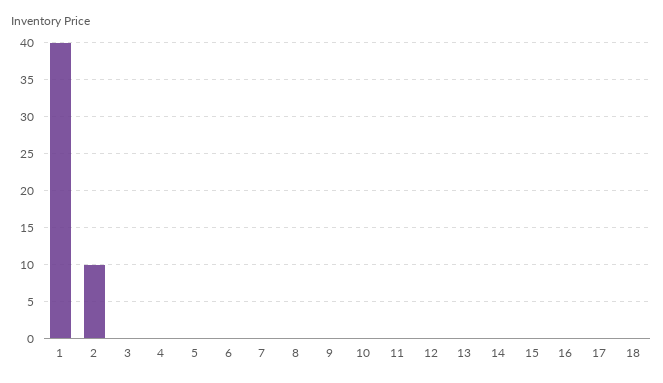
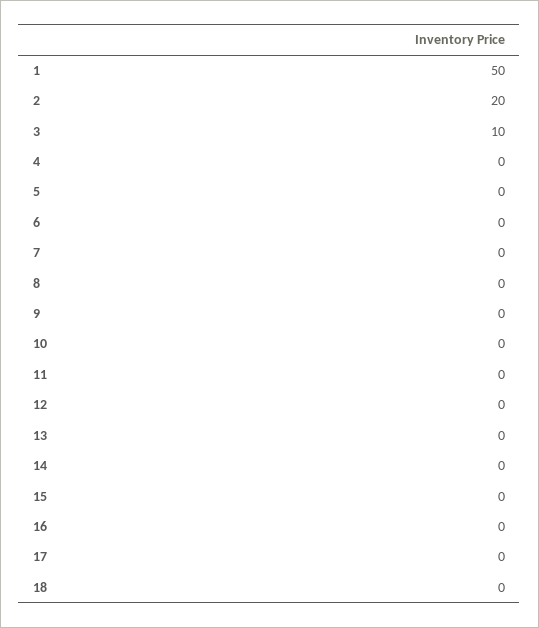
1: 40 -> 50
2: 10 -> 20
3: 0 -> 10

